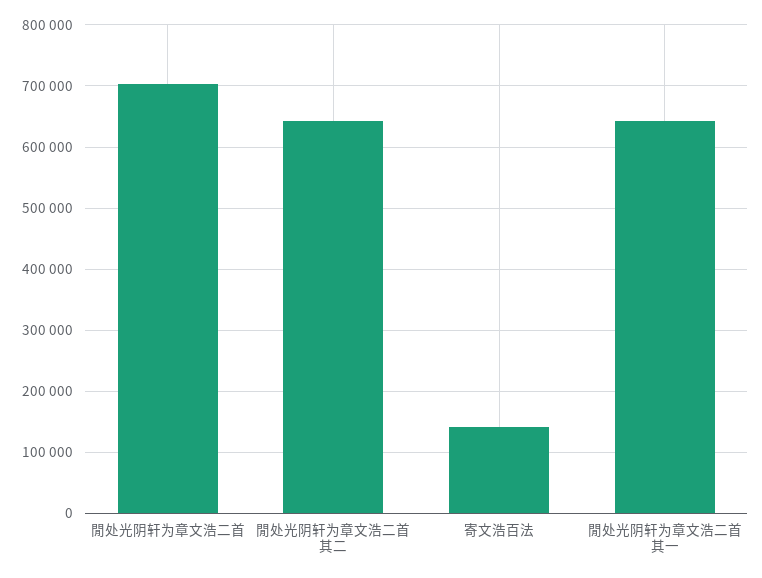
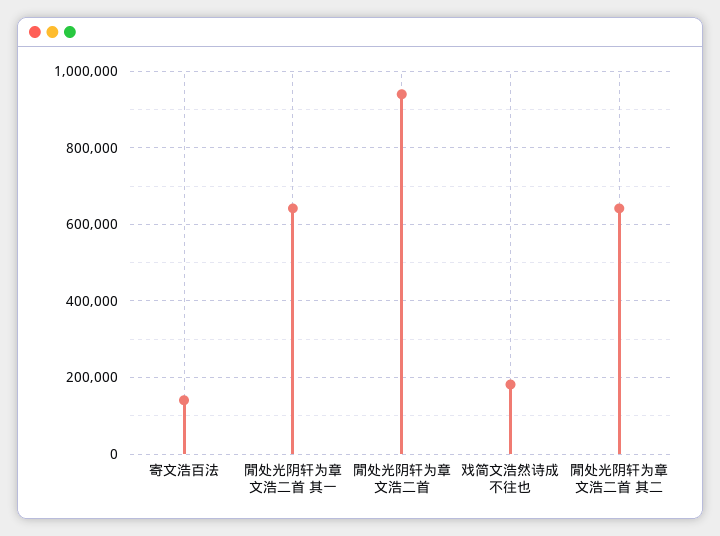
閒处光阴轩为章文浩二首: 700000 -> 940000
戏简文浩然诗成不往也: none -> 180000

